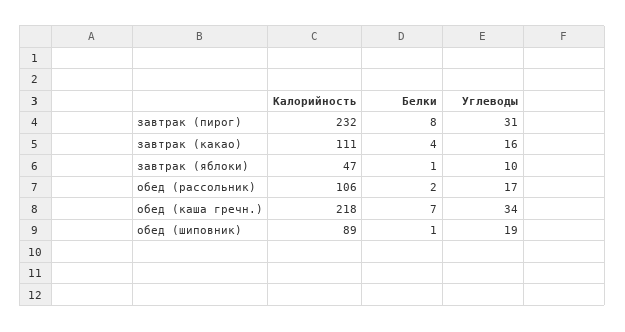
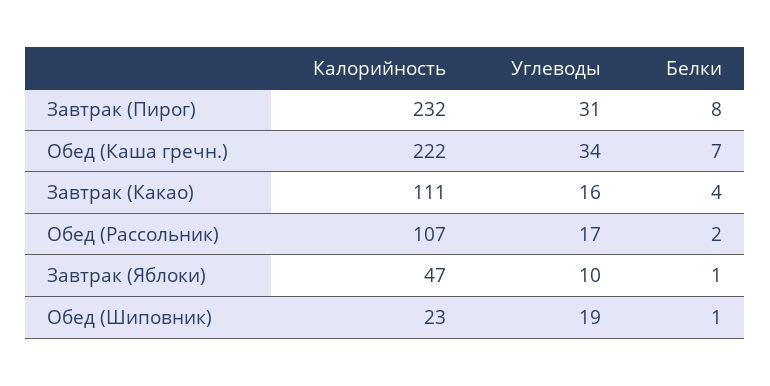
Калорийность, обед (рассольник): 106 -> 107
Калорийность, обед (каша гречн.): 218 -> 222
Калорийность, обед (шиповник): 89 -> 23

